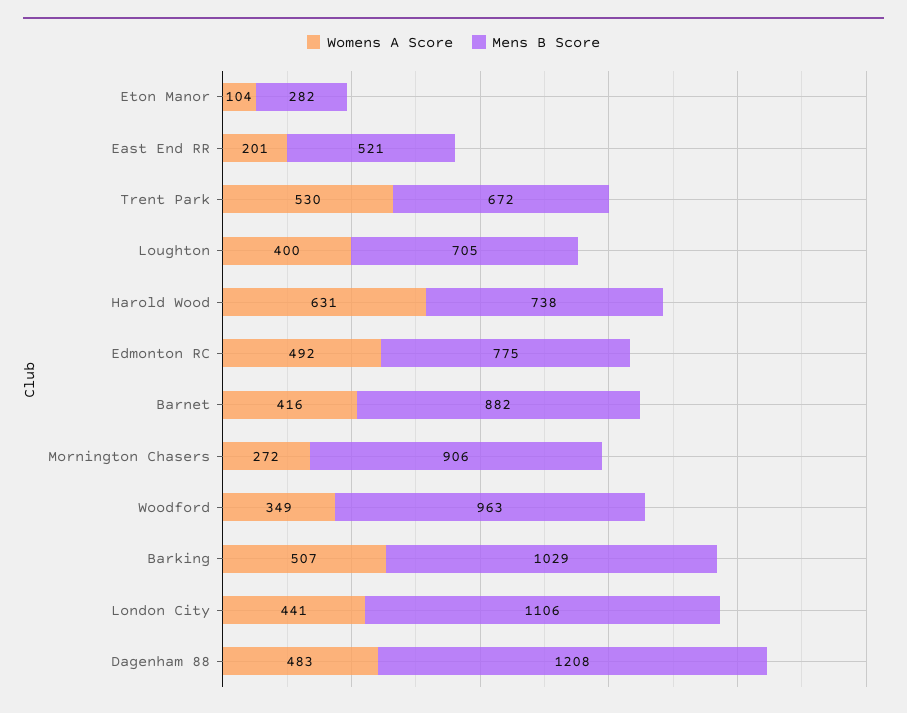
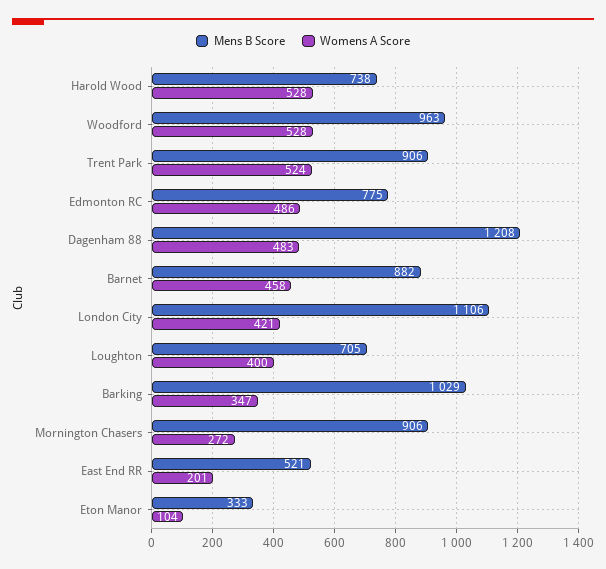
Mens B Score, Eton Manor: 282 -> 333
Womens A Score, Trent Park: 530 -> 524
Mens B Score, Trent Park: 672 -> 906
Womens A Score, Harold Wood: 631 -> 528
Womens A Score, Edmonton RC: 492 -> 486
Womens A Score, Barnet: 416 -> 458
Womens A Score, Woodford: 349 -> 528
Womens A Score, Barking: 507 -> 347
Womens A Score, London City: 441 -> 421

